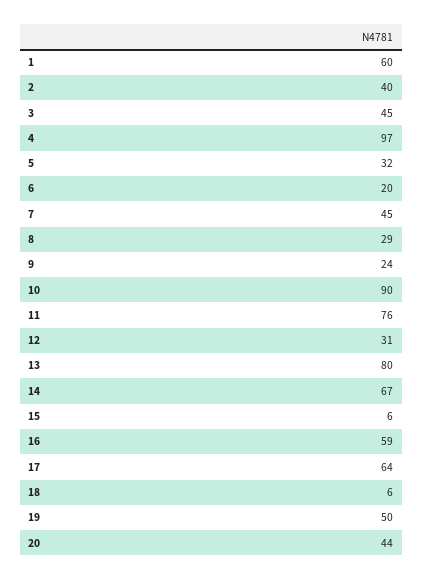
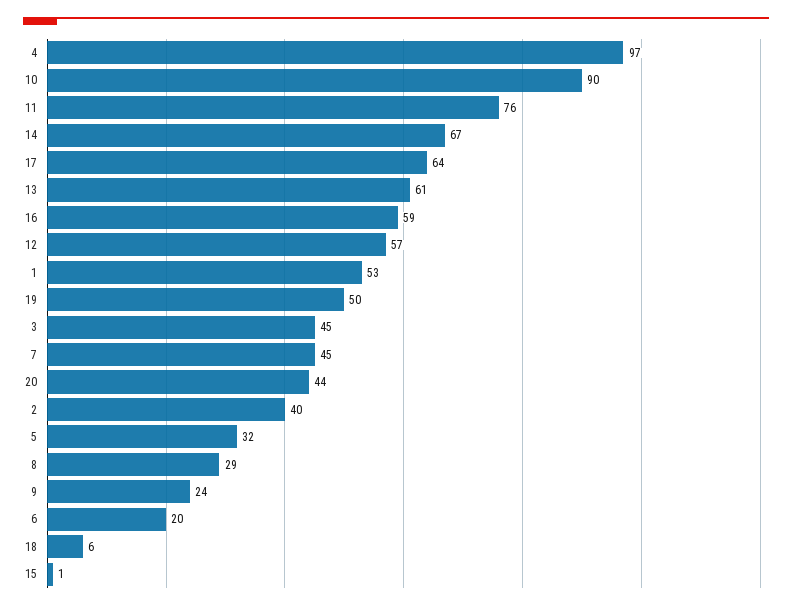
1: 60 -> 53
12: 31 -> 57
13: 80 -> 61
15: 6 -> 1

